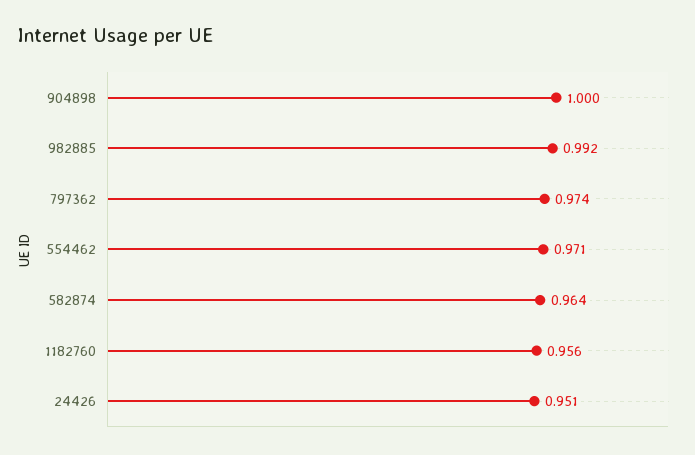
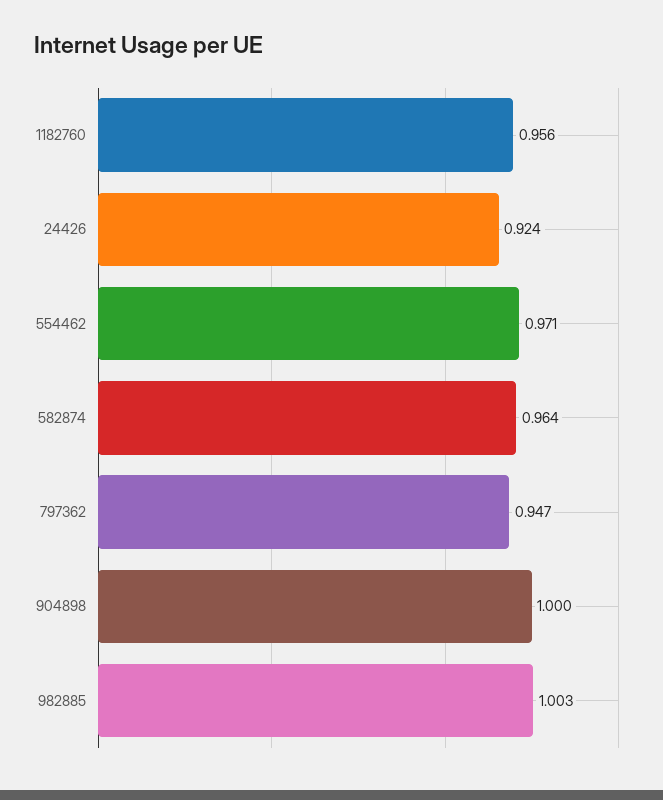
982885: 0.992 -> 1.003
797362: 0.974 -> 0.947
24426: 0.951 -> 0.924

